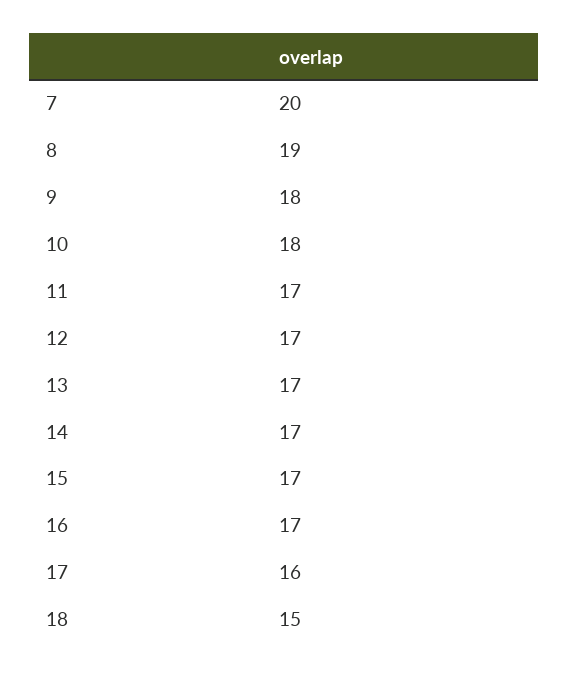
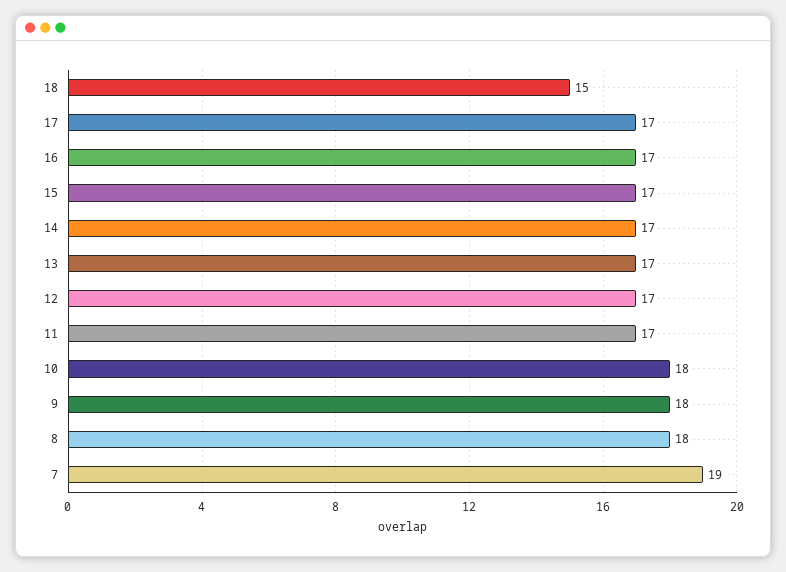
7: 20 -> 19
8: 19 -> 18
17: 16 -> 17

